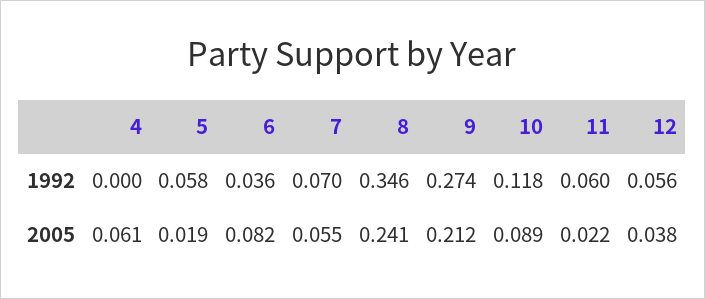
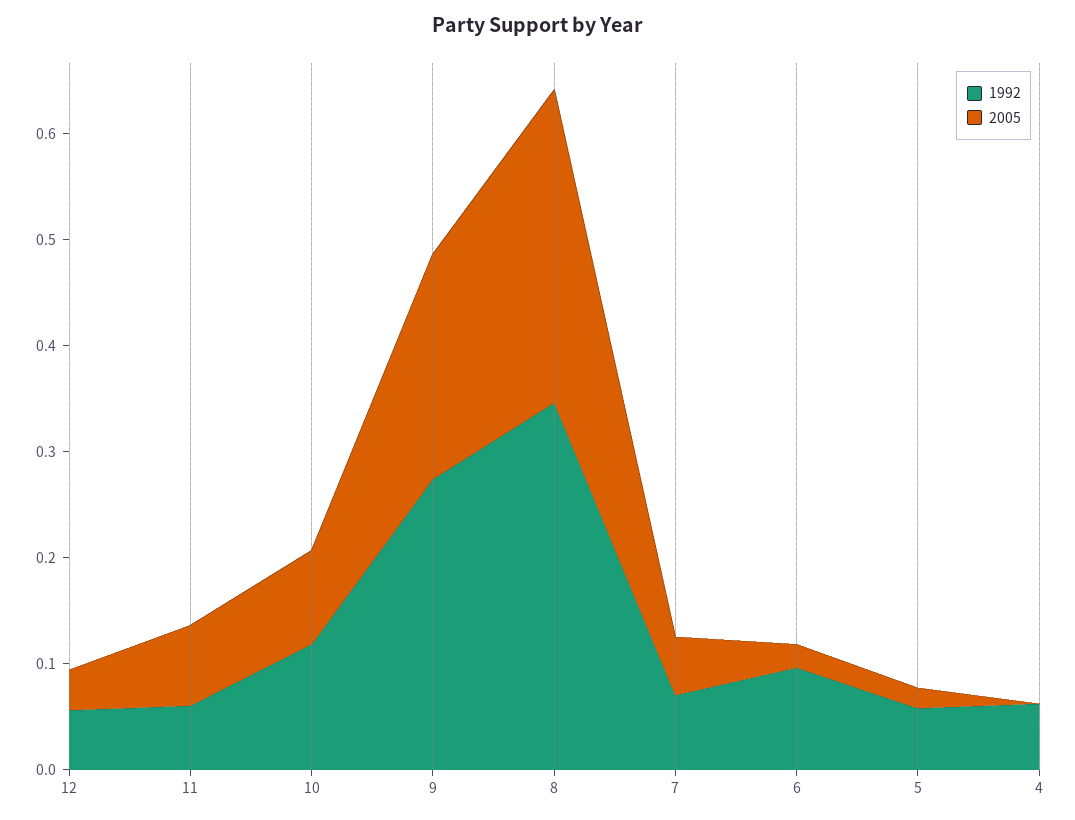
1992, 4: 0 -> 0.06
1992, 6: 0.036 -> 0.1
2005, 4: 0.061 -> 0
2005, 6: 0.082 -> 0.02
2005, 8: 0.241 -> 0.3
2005, 11: 0.022 -> 0.08

